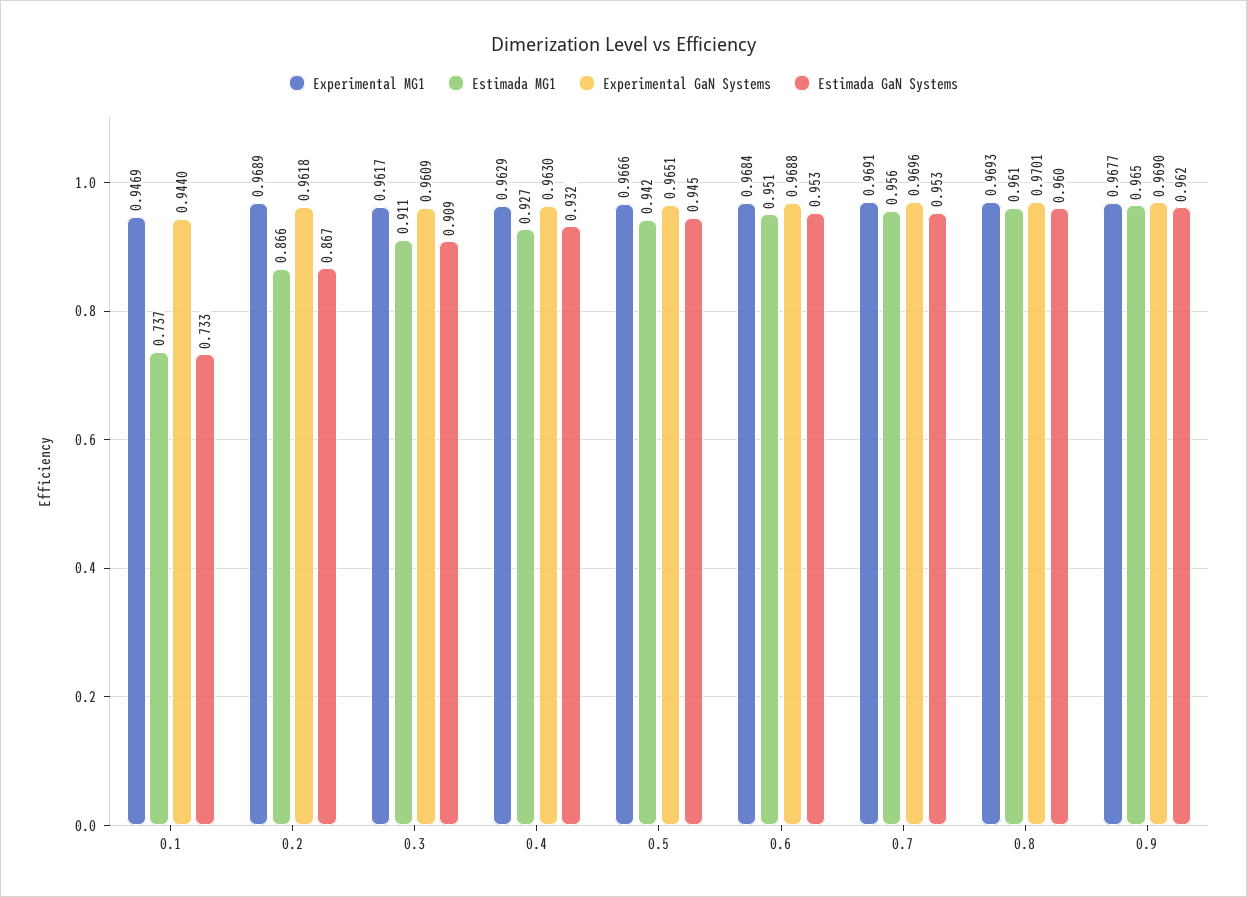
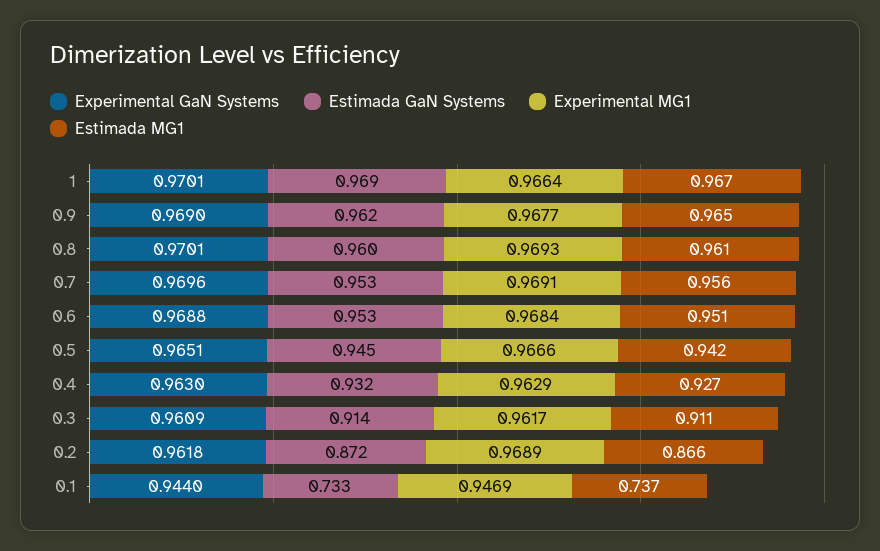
Estimada GaN Systems, 0.2: 0.867 -> 0.872
Estimada GaN Systems, 0.3: 0.909 -> 0.914
Experimental GaN Systems, 1: none -> 0.9701
Estimada GaN Systems, 1: none -> 0.969
Experimental MG1, 1: none -> 0.9664
Estimada MG1, 1: none -> 0.967

